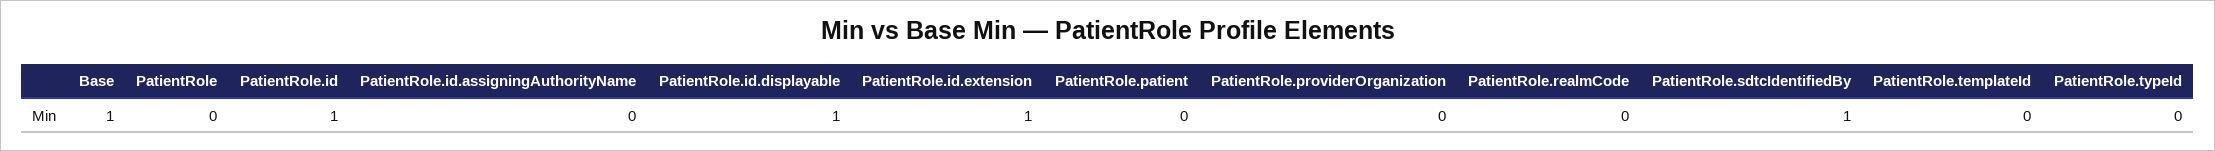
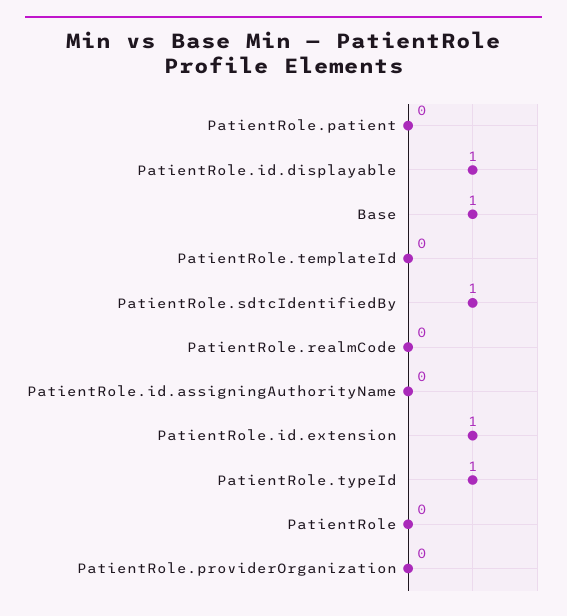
PatientRole.id: 1 -> none
PatientRole.typeId: 0 -> 1

